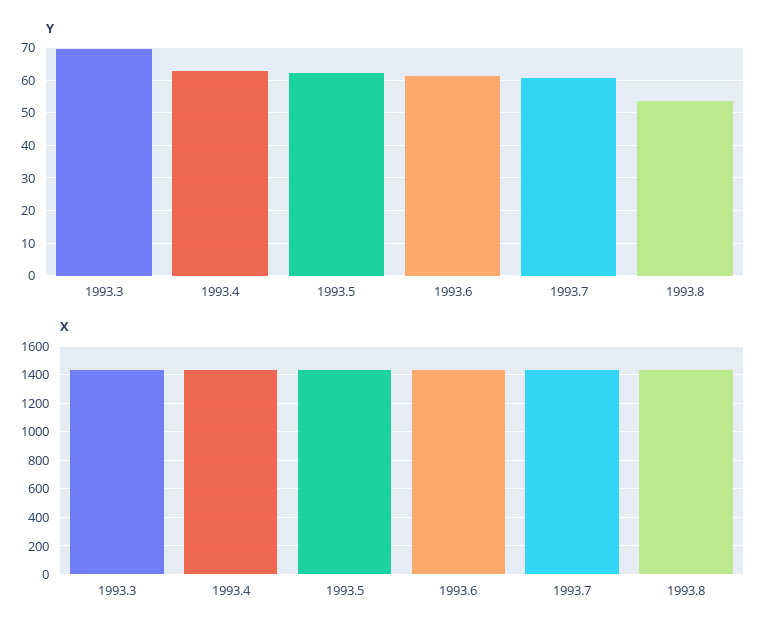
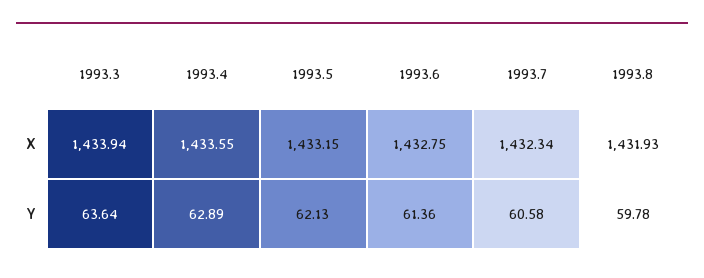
Y, 1993.3: 70 -> 63.64
Y, 1993.8: 54 -> 59.78

